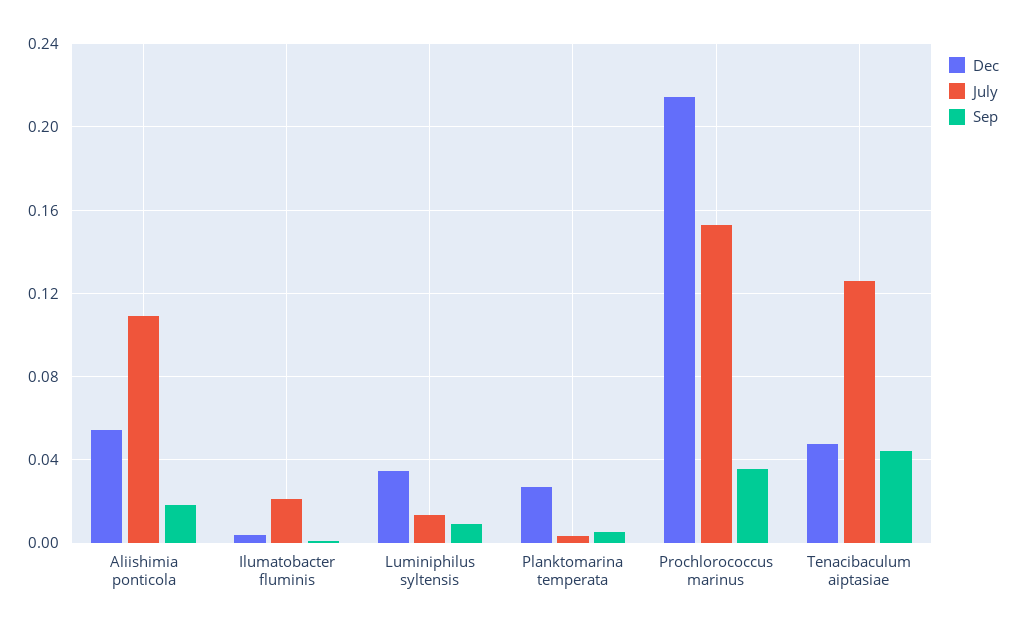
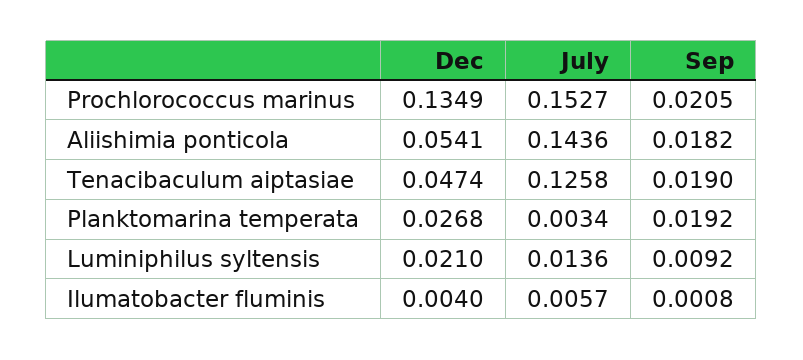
July, Aliishimia ponticola: 0.11 -> 0.1436
July, Ilumatobacter fluminis: 0.02 -> 0.0057
Dec, Luminiphilus syltensis: 0.035 -> 0.021
Sep, Planktomarina temperata: 0.005 -> 0.0192
Dec, Prochlorococcus marinus: 0.215 -> 0.1349
Sep, Prochlorococcus marinus: 0.035 -> 0.0205
Sep, Tenacibaculum aiptasiae: 0.045 -> 0.019

